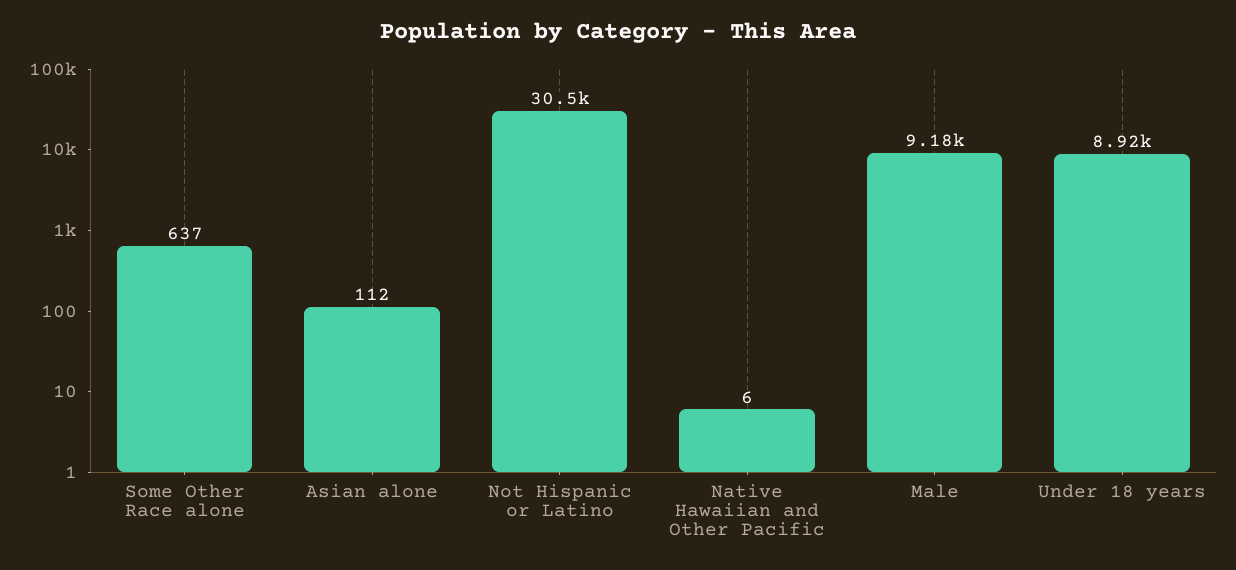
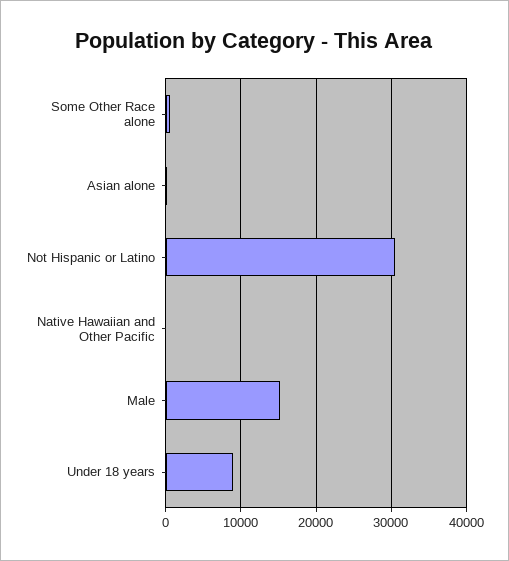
Male: 9180 -> 15000

